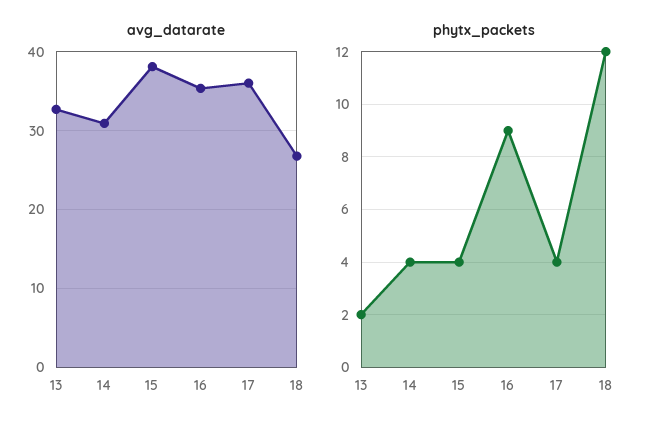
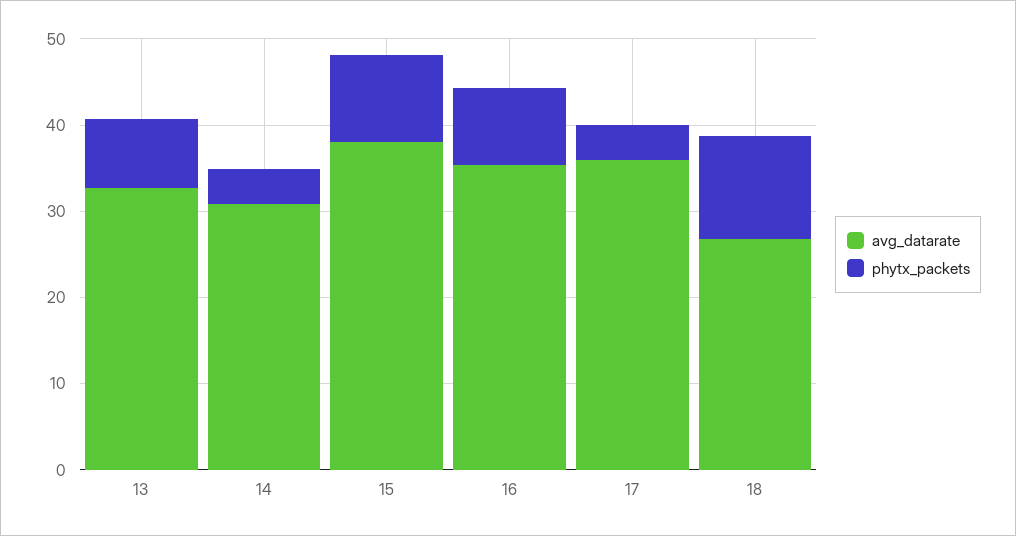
phytx_packets, 13: 2 -> 8
phytx_packets, 15: 4 -> 10

